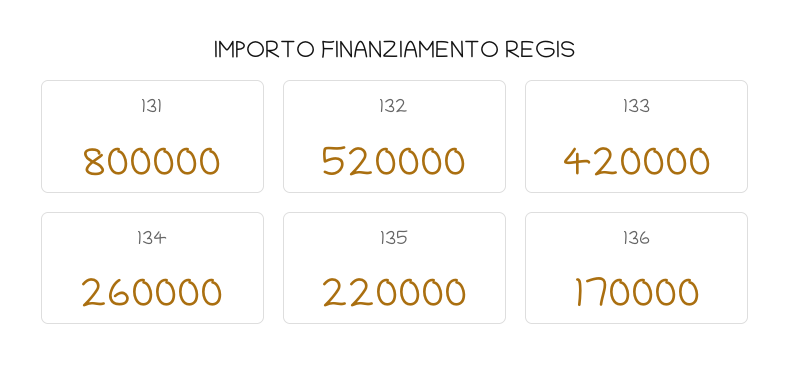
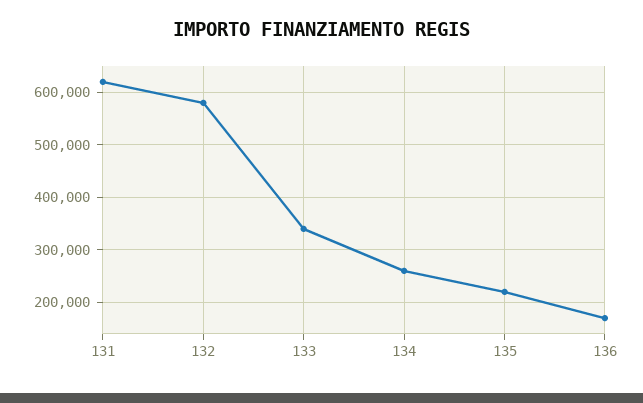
131: 800000 -> 620000
132: 520000 -> 580000
133: 420000 -> 340000

